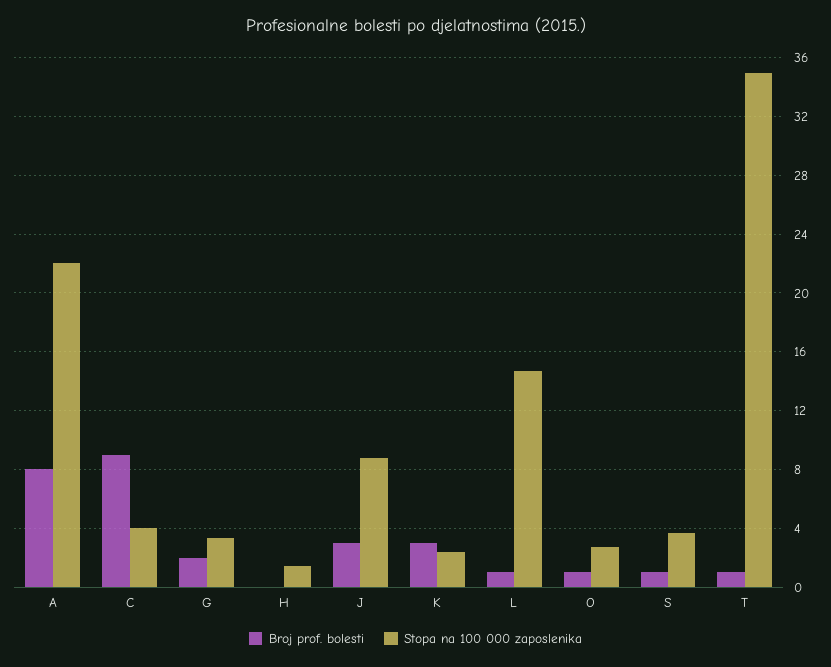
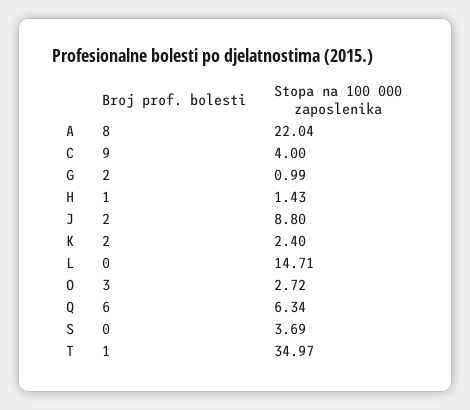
Stopa na 100 000 zaposlenika, G: 3.5 -> 0.99
Broj prof. bolesti, H: 0 -> 1
Broj prof. bolesti, J: 3 -> 2
Broj prof. bolesti, K: 3 -> 2
Broj prof. bolesti, L: 1 -> 0
Broj prof. bolesti, O: 1 -> 3
Broj prof. bolesti, S: 1 -> 0
Broj prof. bolesti, Q: none -> 6
Stopa na 100 000 zaposlenika, Q: none -> 6.34

